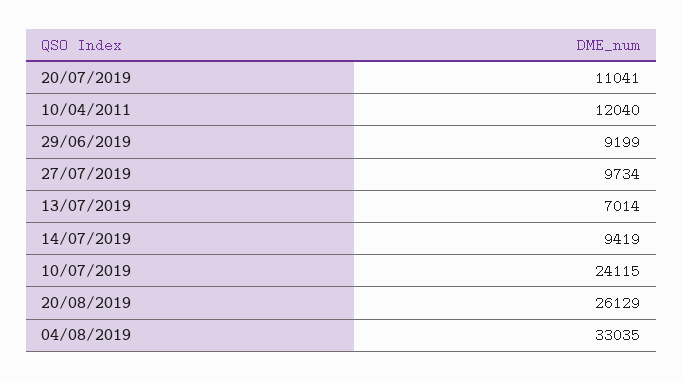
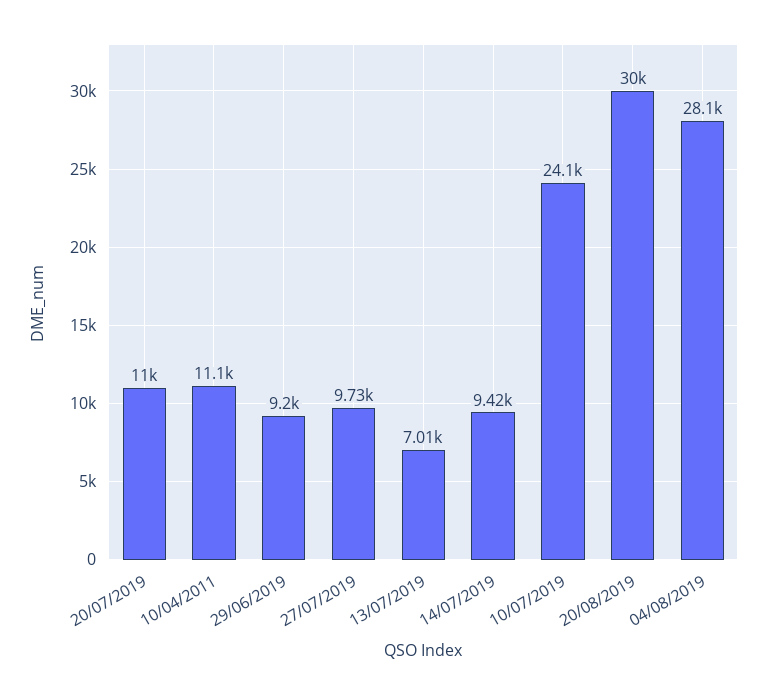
10/04/2011: 12040 -> 11100
20/08/2019: 26129 -> 30000
04/08/2019: 33035 -> 28100

